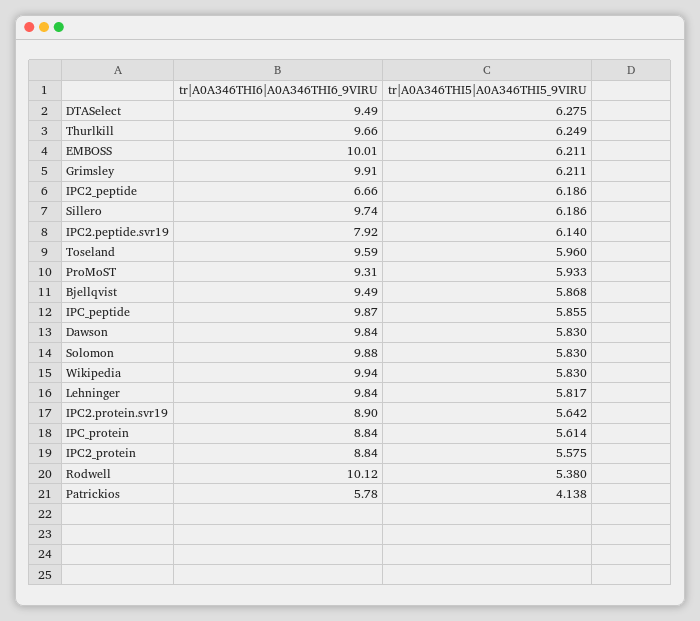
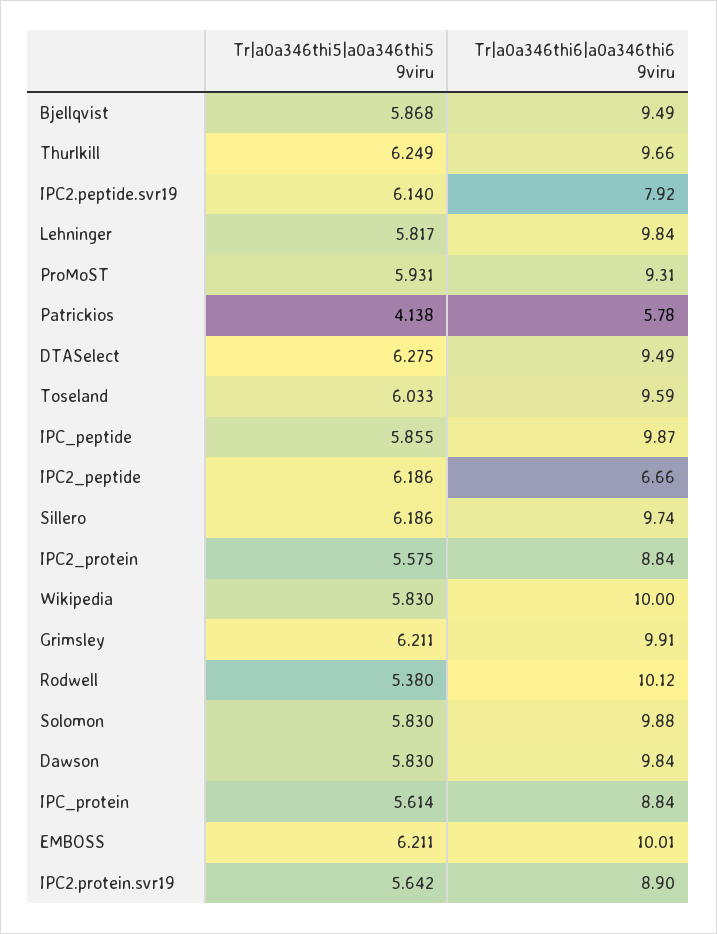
tr|A0A346THI5|A0A346THI5_9VIRU, Toseland: 5.96 -> 6.033
tr|A0A346THI5|A0A346THI5_9VIRU, ProMoST: 5.933 -> 5.931
tr|A0A346THI6|A0A346THI6_9VIRU, Wikipedia: 9.94 -> 10

